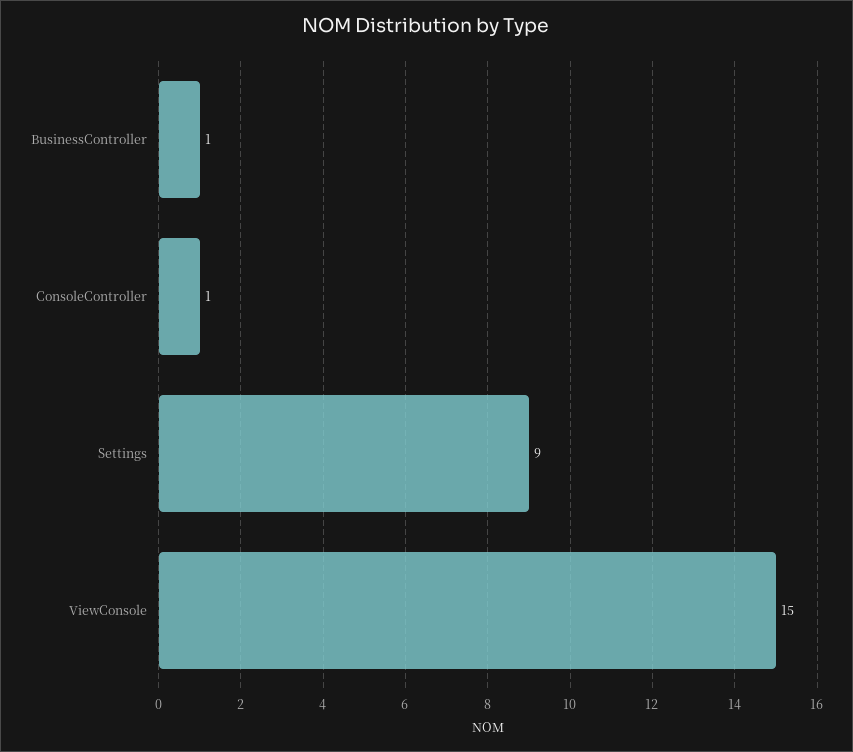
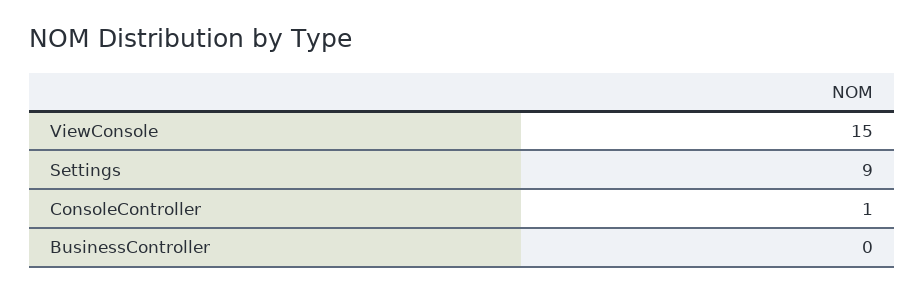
BusinessController: 1 -> 0

